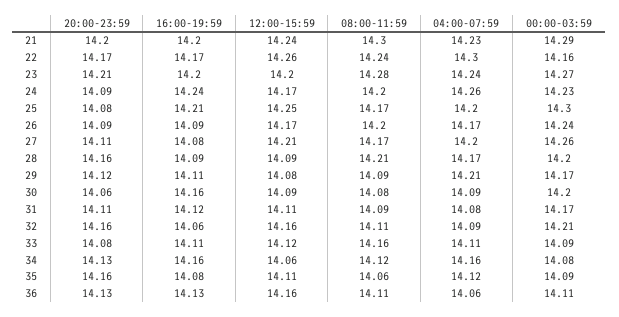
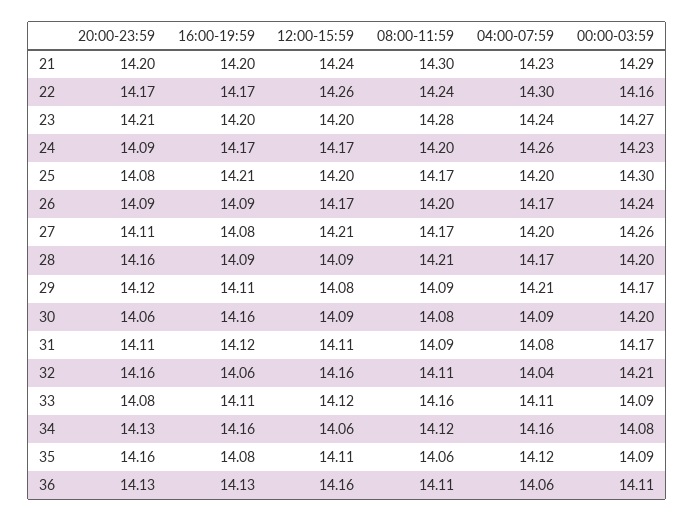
16:00-19:59, 24: 14.24 -> 14.17
12:00-15:59, 25: 14.25 -> 14.2
04:00-07:59, 32: 14.09 -> 14.04

